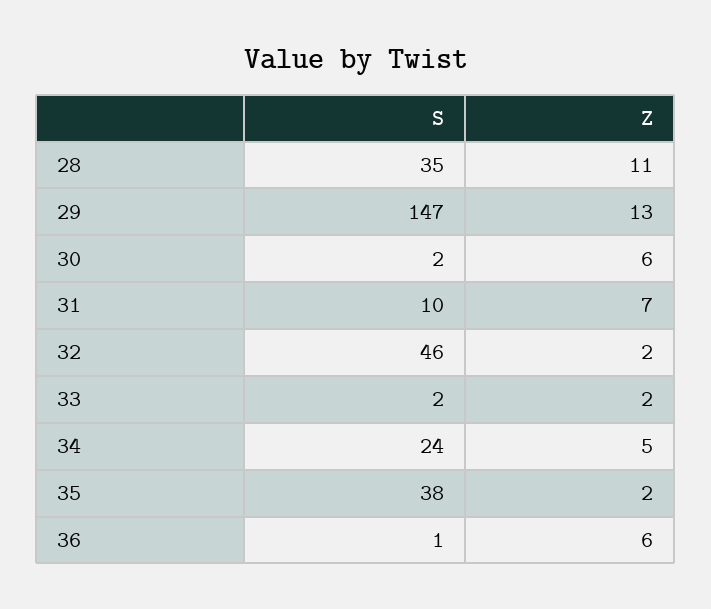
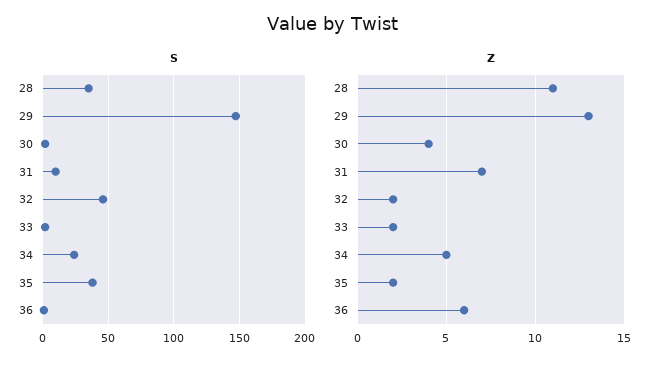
Z, 30: 6 -> 4

